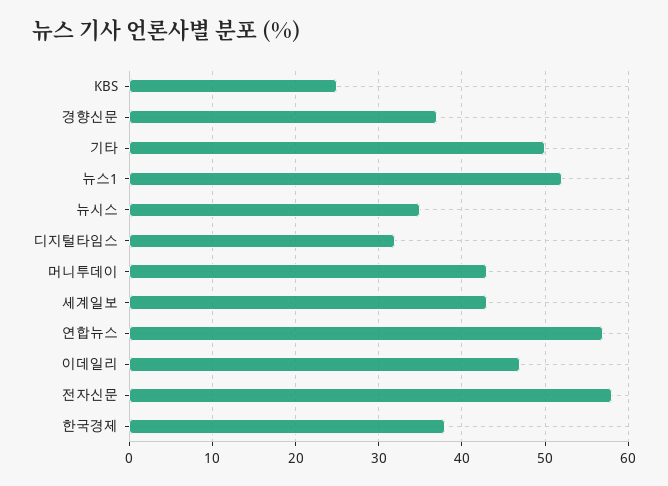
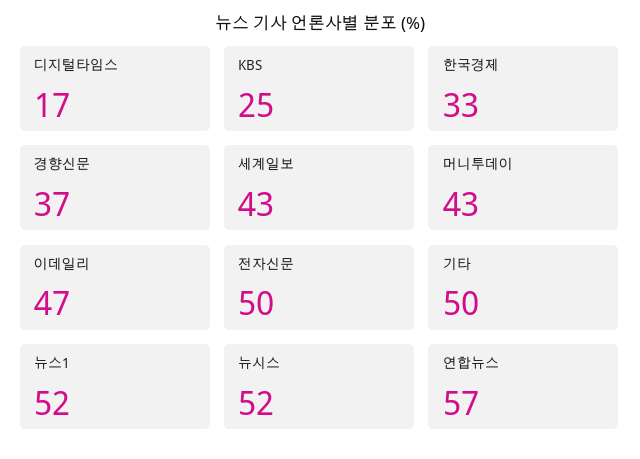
뉴시스: 35 -> 52
디지털타임스: 32 -> 17
전자신문: 58 -> 50
한국경제: 38 -> 33

